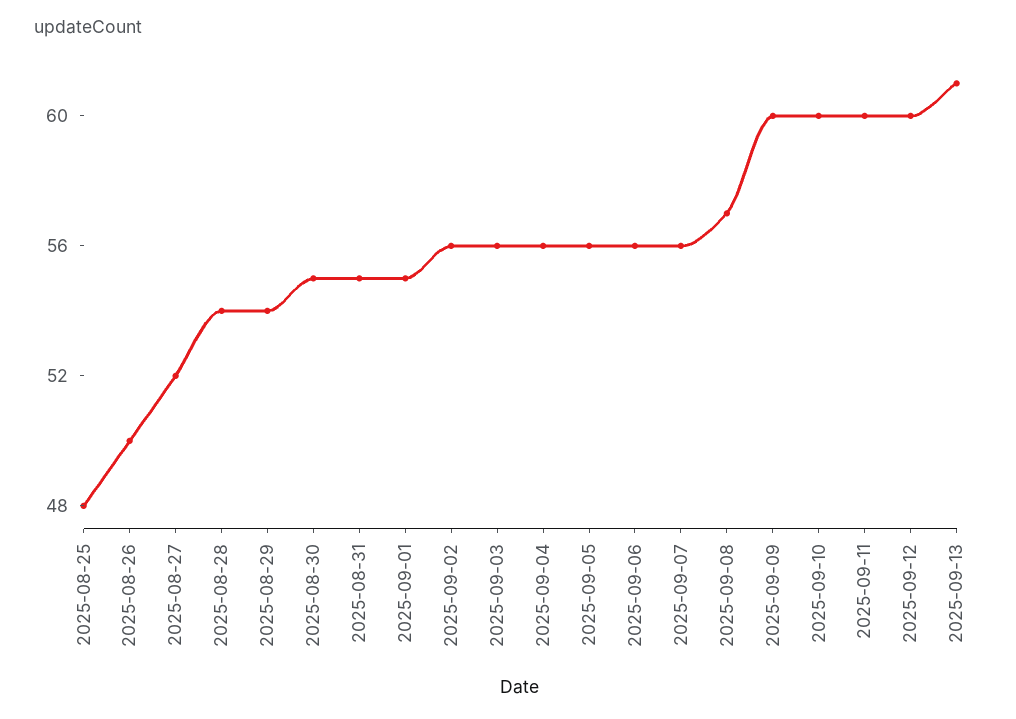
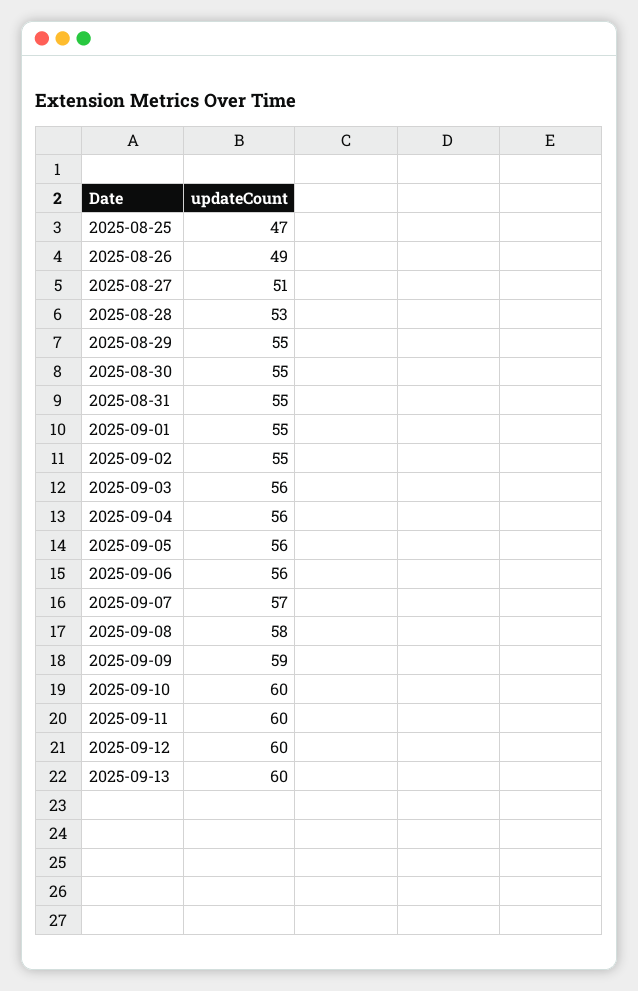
2025-08-25: 48 -> 47
2025-08-26: 50 -> 49
2025-08-27: 52 -> 51
2025-08-28: 54 -> 53
2025-08-29: 54 -> 55
2025-09-02: 56 -> 55
2025-09-07: 56 -> 57
2025-09-08: 57 -> 58
2025-09-09: 60 -> 59
2025-09-13: 61 -> 60

